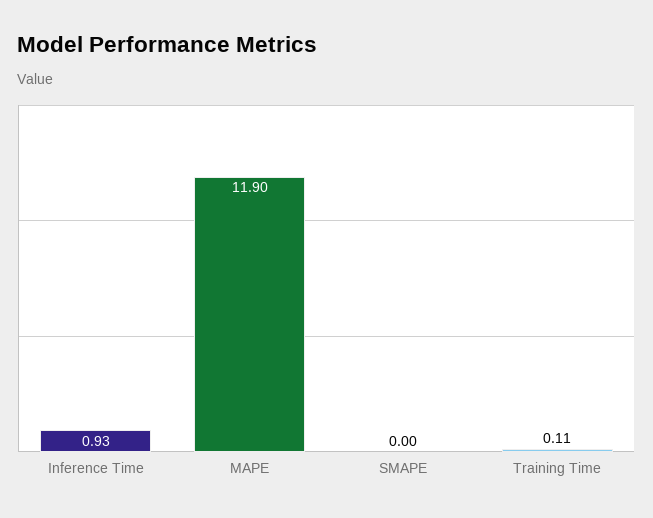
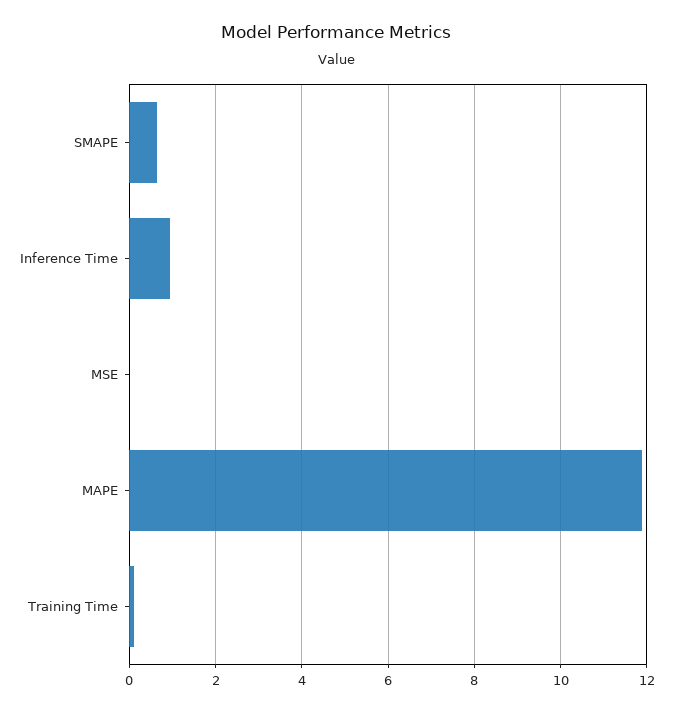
SMAPE: 0 -> 0.6
MSE: none -> 0

